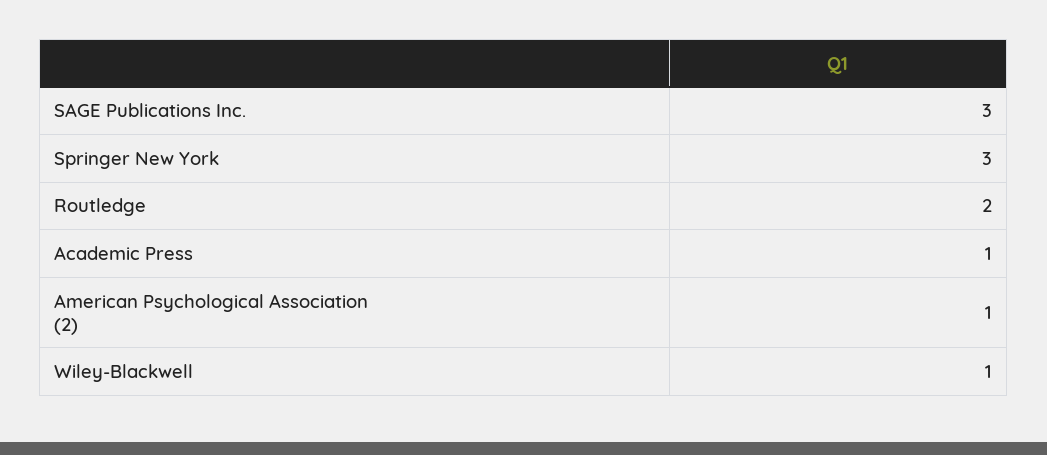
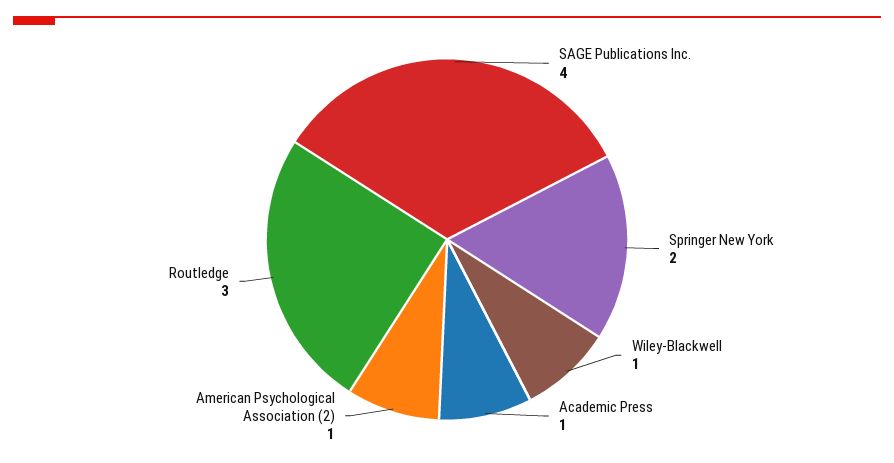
SAGE Publications Inc.: 3 -> 4
Springer New York: 3 -> 2
Routledge: 2 -> 3

